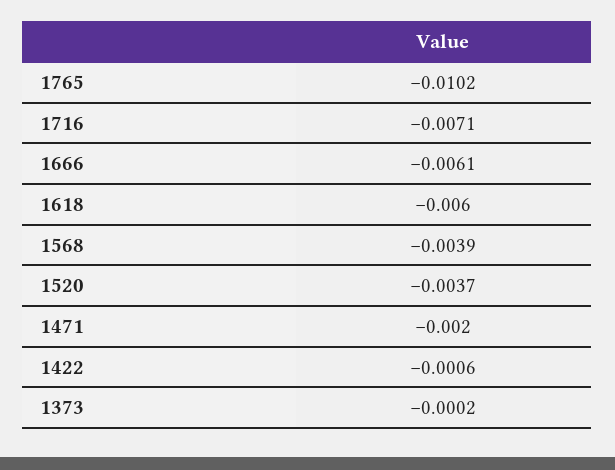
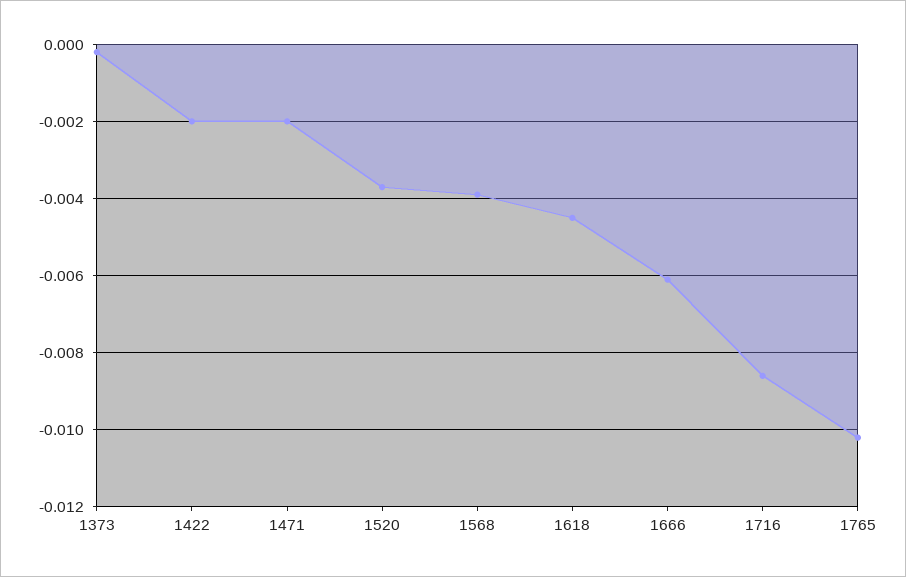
1716: -0.0071 -> -0.0085
1618: -0.006 -> -0.0045
1422: -0.0006 -> -0.002

